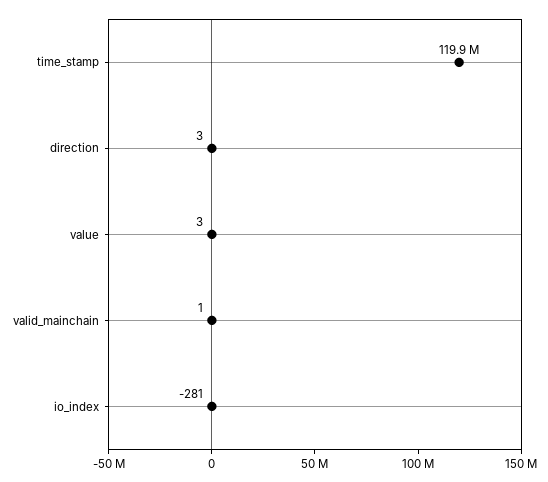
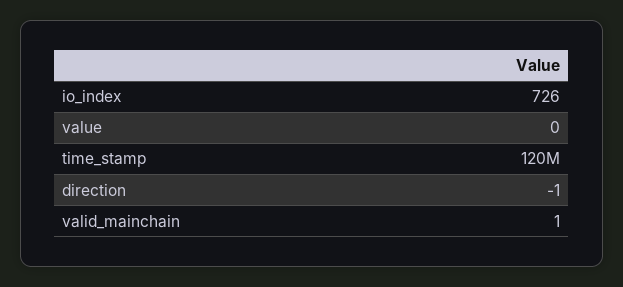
direction: 3 -> -1
value: 3 -> 0
io_index: -281 -> 726

